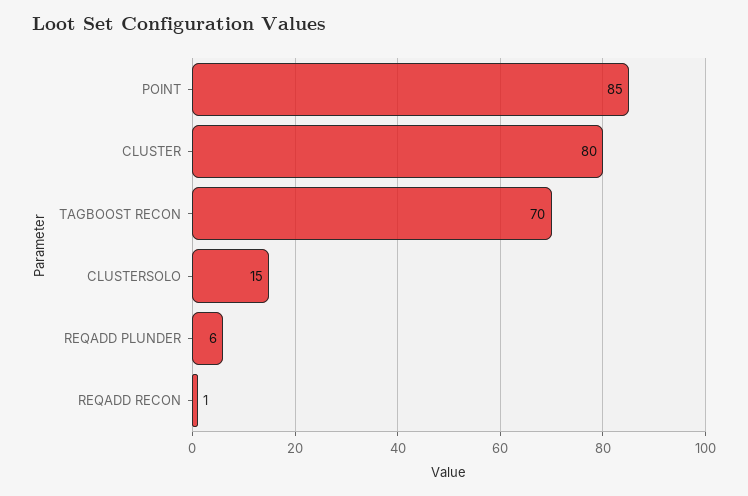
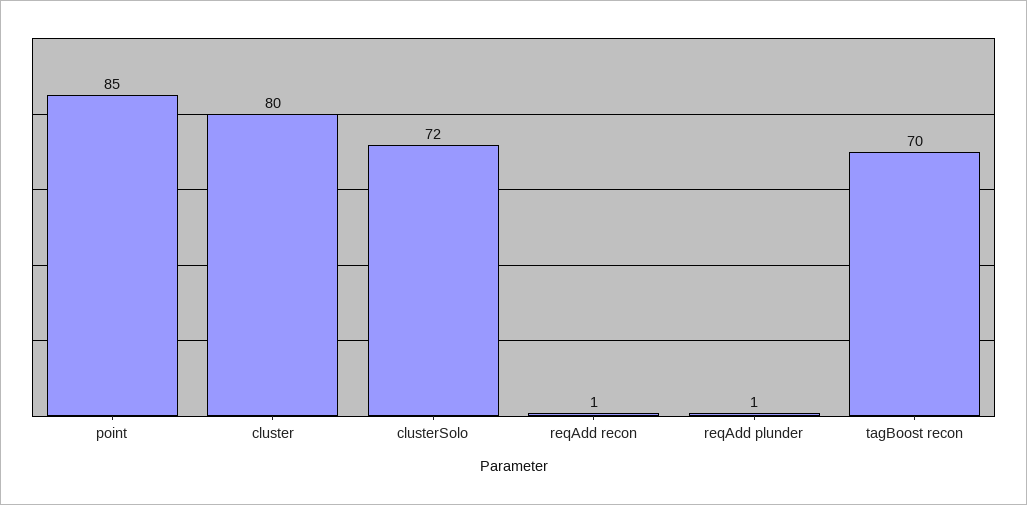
CLUSTERSOLO: 15 -> 72
REQADD PLUNDER: 6 -> 1

